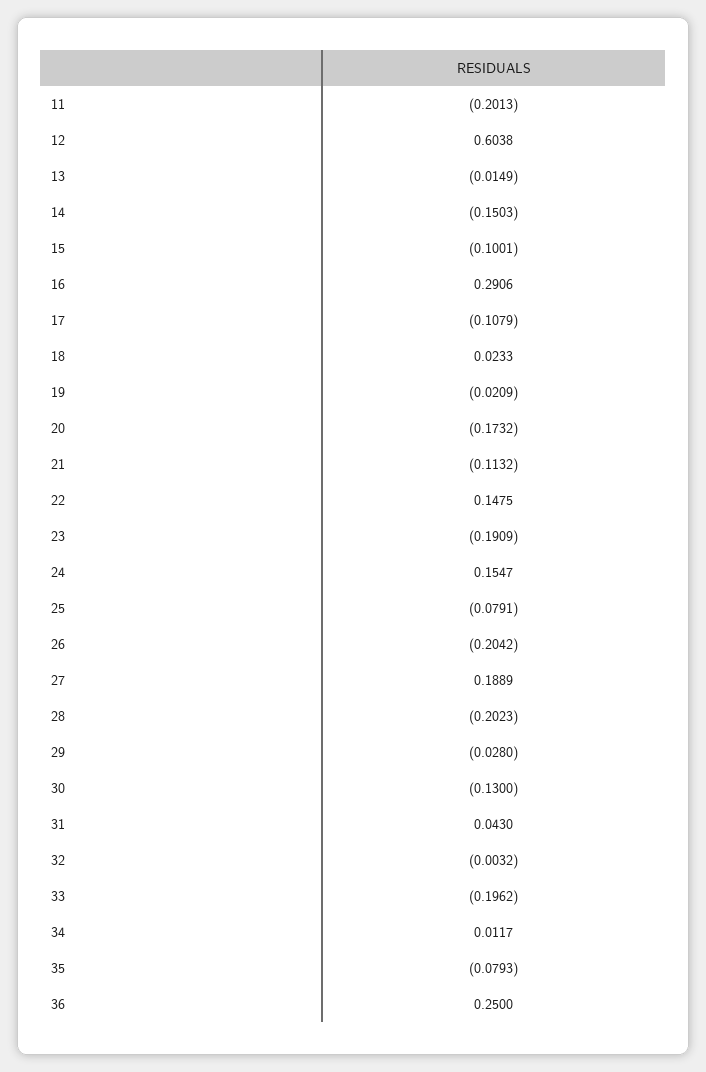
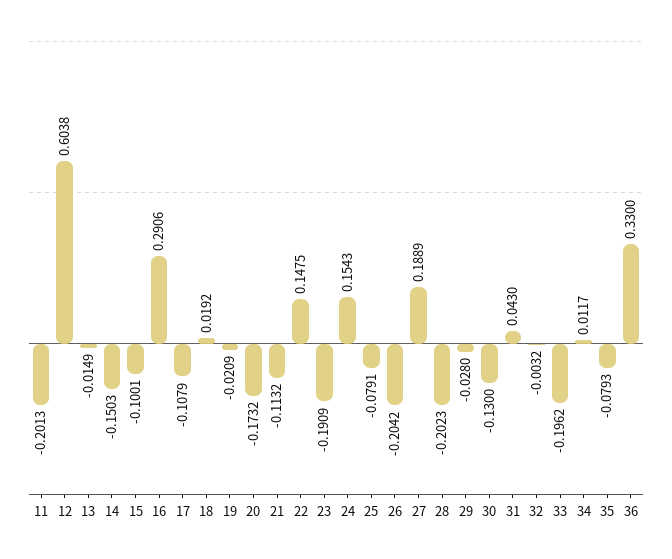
18: 0.0233 -> 0.0192
24: 0.1547 -> 0.1543
36: 0.25 -> 0.33

